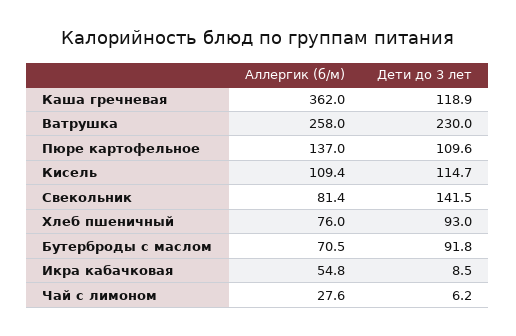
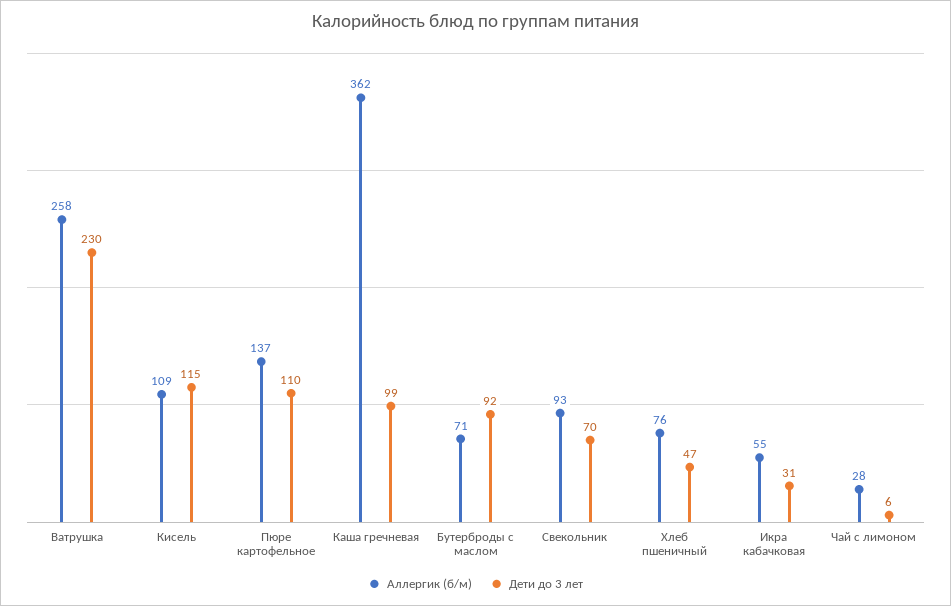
Дети до 3 лет, Каша гречневая: 118.9 -> 99
Аллергик (б/м), Свекольник: 81.4 -> 93
Дети до 3 лет, Свекольник: 141.5 -> 70
Дети до 3 лет, Хлеб пшеничный: 93 -> 47
Дети до 3 лет, Икра кабачковая: 8.5 -> 31

